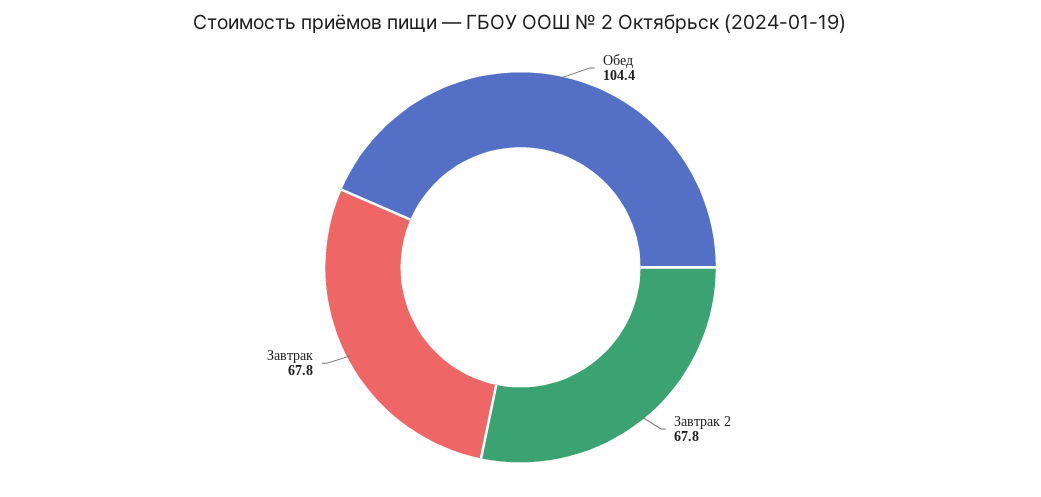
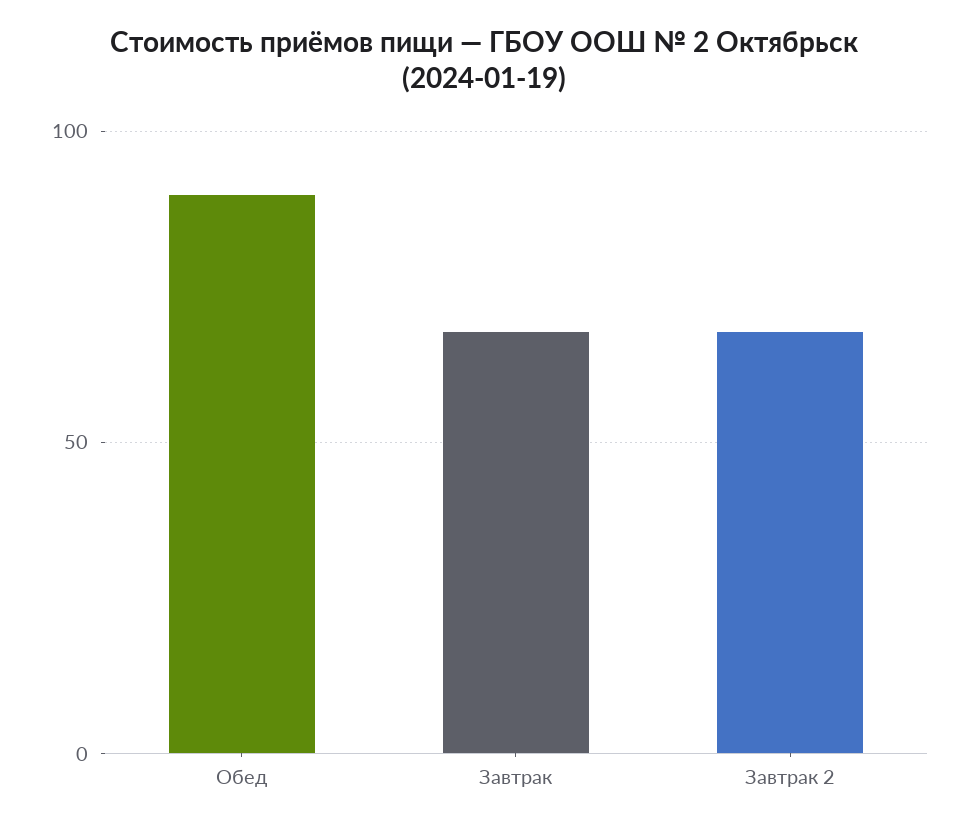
Обед: 104.4 -> 90

